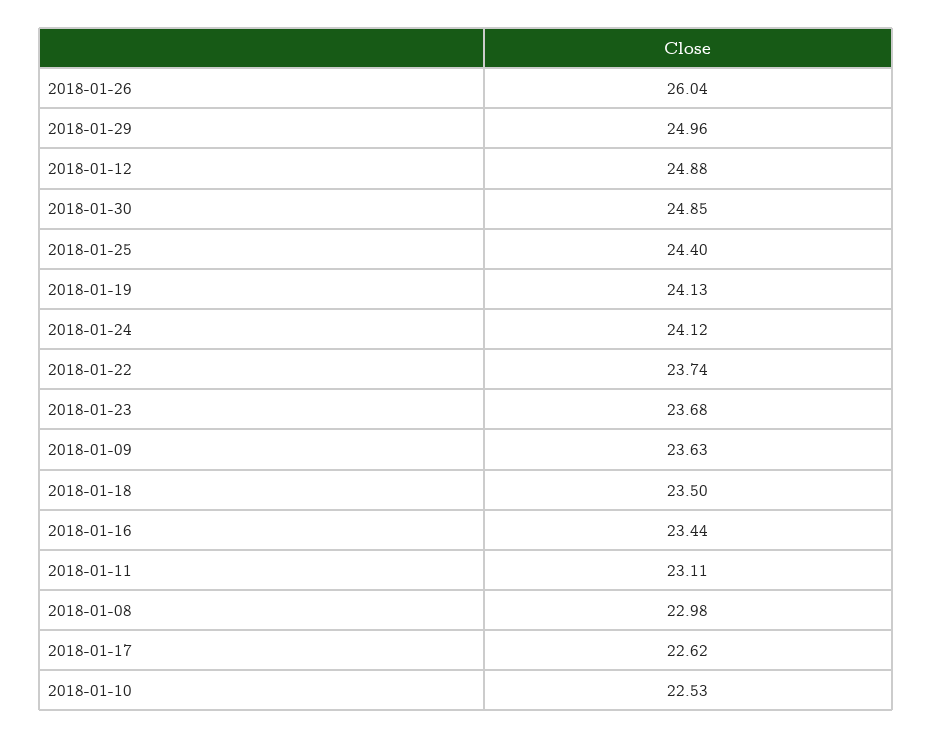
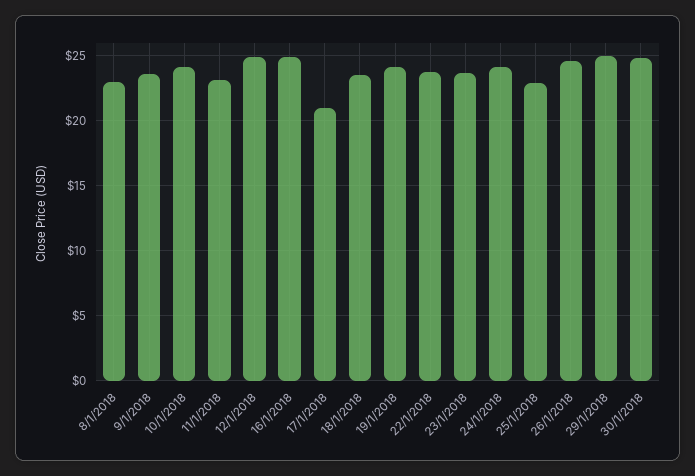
2018-01-26: 26.04 -> 24.5
2018-01-25: 24.4 -> 23
2018-01-16: 23.44 -> 25
2018-01-17: 22.62 -> 21
2018-01-10: 22.53 -> 24

